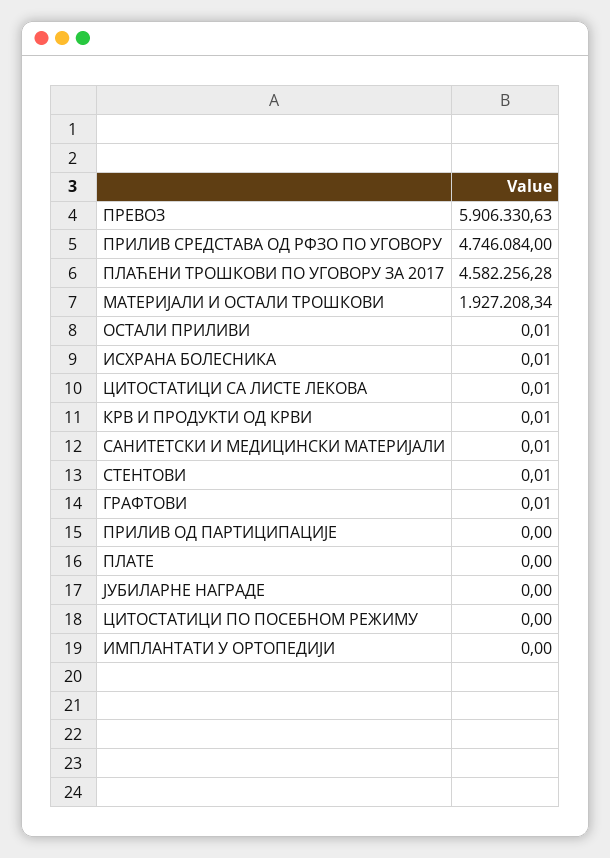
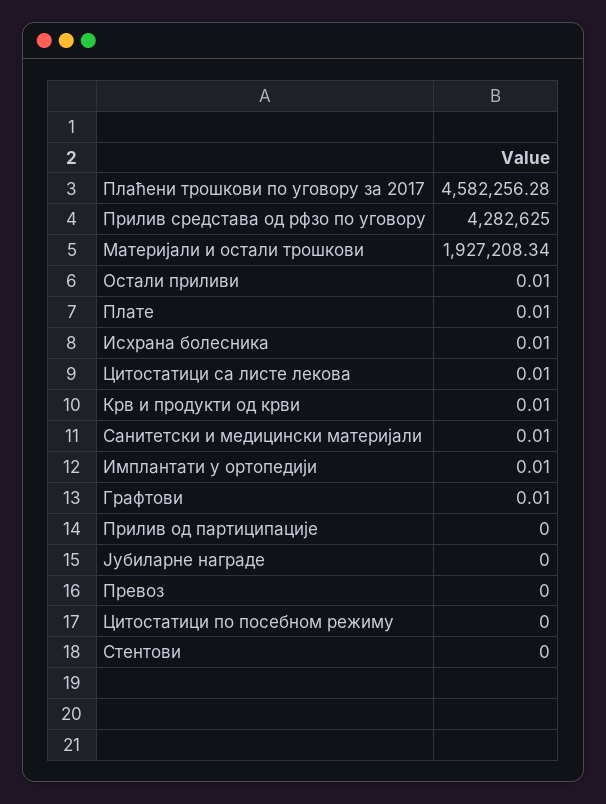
ПРЕВОЗ: 5906330.63 -> 0
ПРИЛИВ СРЕДСТАВА ОД РФЗО ПО УГОВОРУ: 4746084 -> 4282625
СТЕНТОВИ: 0.01 -> 0
ПЛАТЕ: 0 -> 0.01
ИМПЛАНТАТИ У ОРТОПЕДИЈИ: 0 -> 0.01

